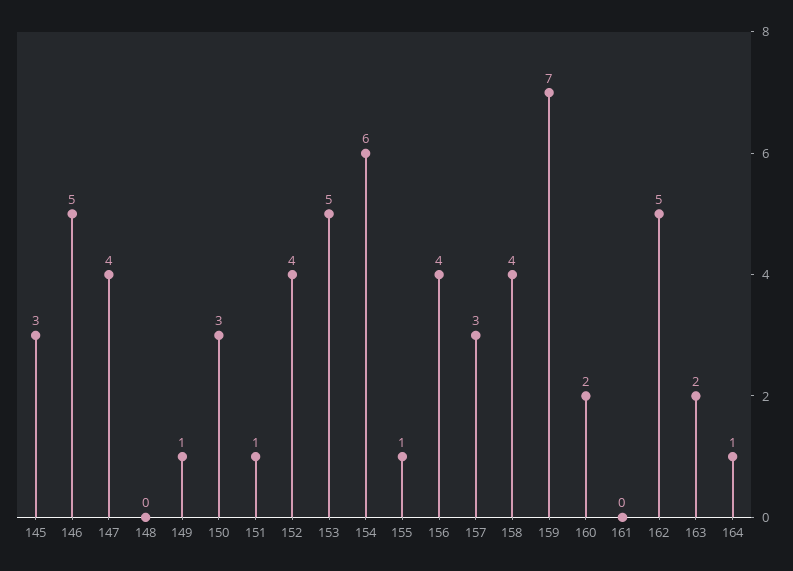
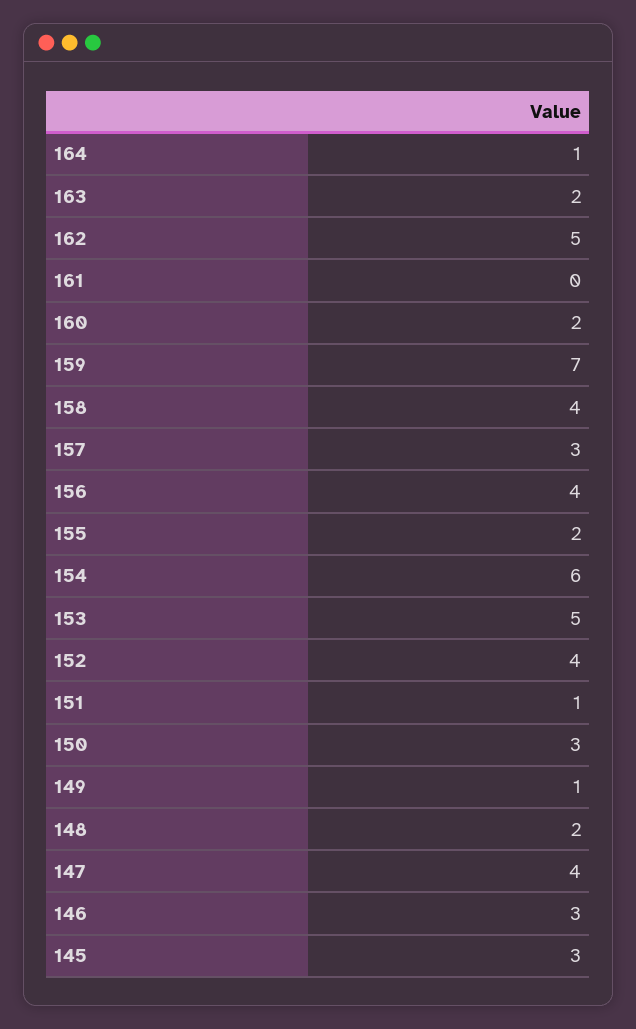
146: 5 -> 3
148: 0 -> 2
155: 1 -> 2

